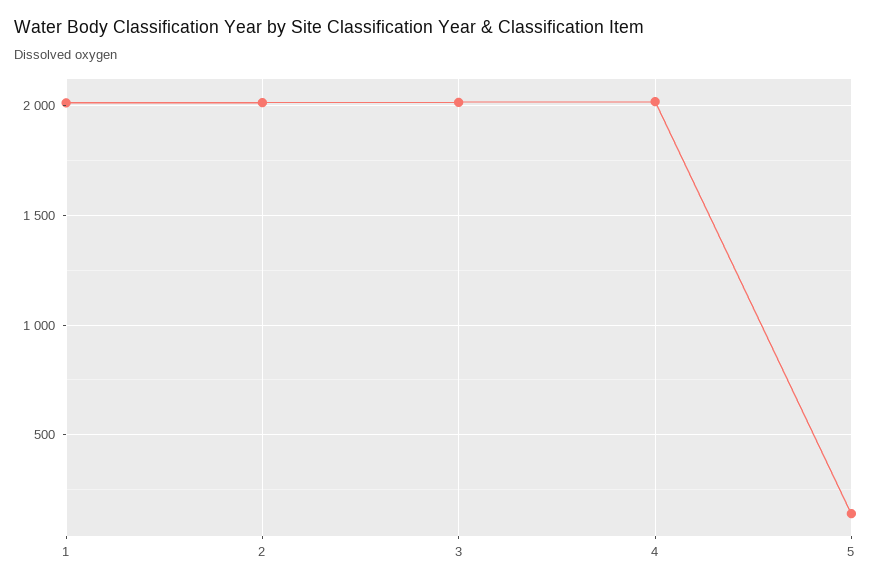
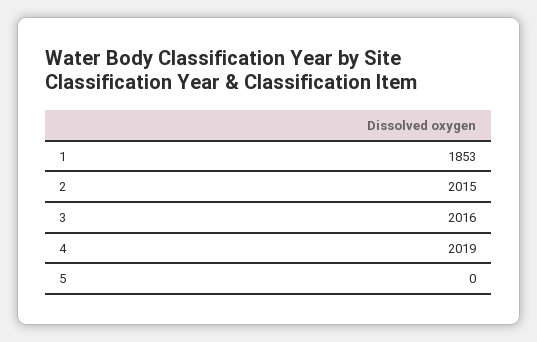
1: 2000 -> 1853
5: 150 -> 0

